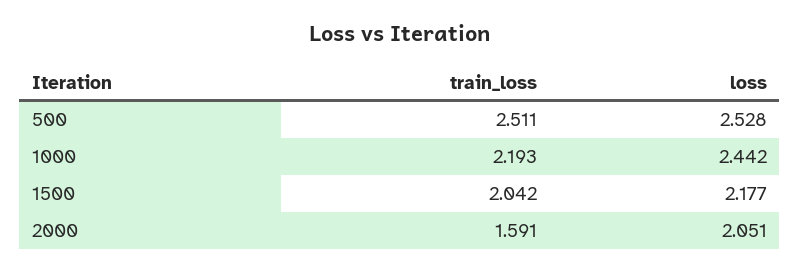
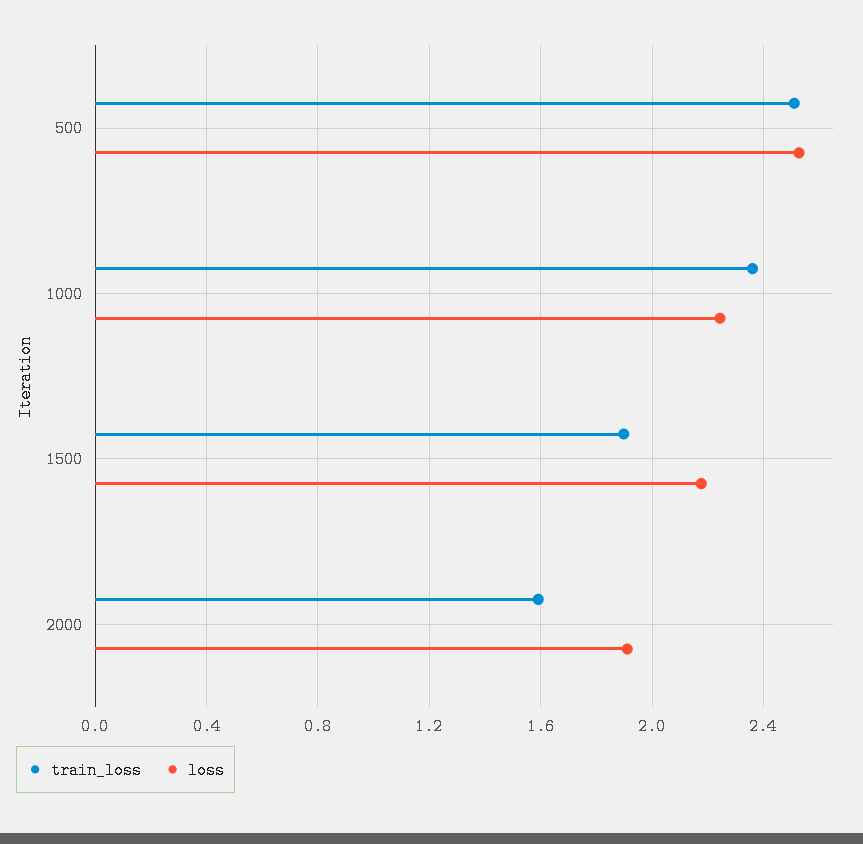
train_loss, 1000: 2.193 -> 2.35
loss, 1000: 2.442 -> 2.25
train_loss, 1500: 2.042 -> 1.9
loss, 2000: 2.051 -> 1.9

